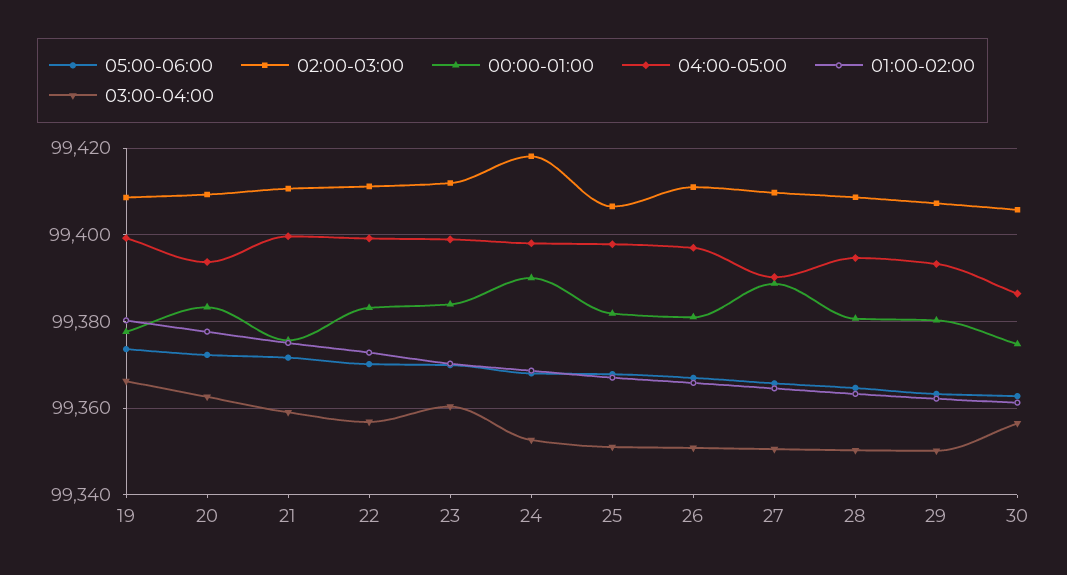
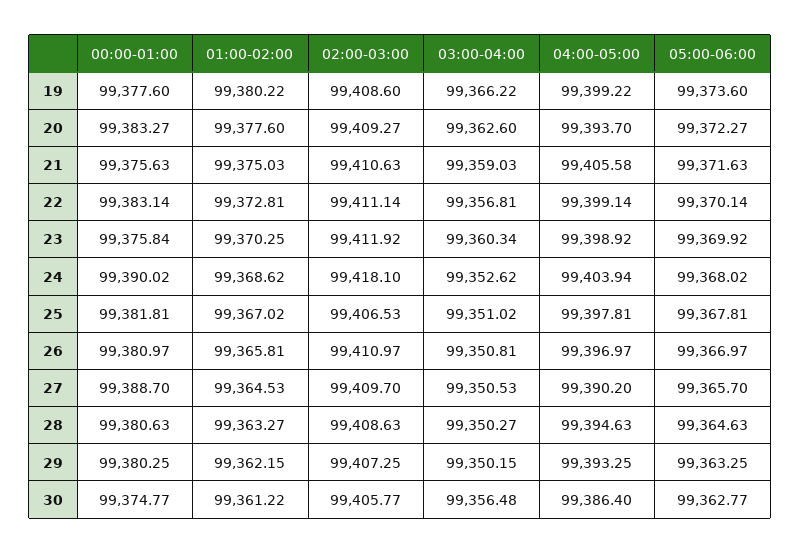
04:00-05:00, 21: 99400 -> 99405.58
00:00-01:00, 23: 99384 -> 99375.84
04:00-05:00, 24: 99398 -> 99403.94

